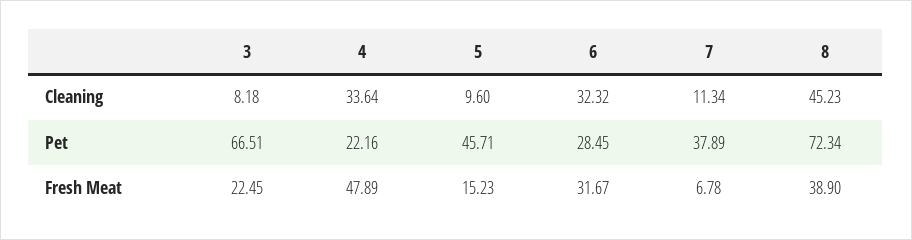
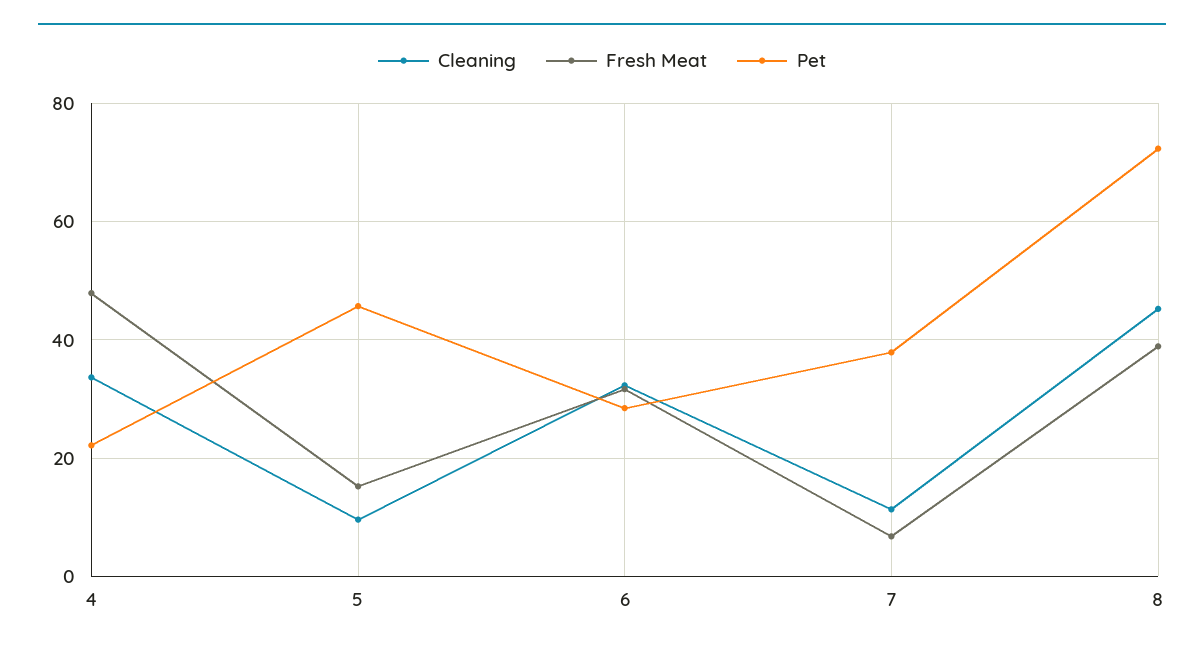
Cleaning, 3: 8.18 -> none
Pet, 3: 66.51 -> none
Fresh Meat, 3: 22.45 -> none

